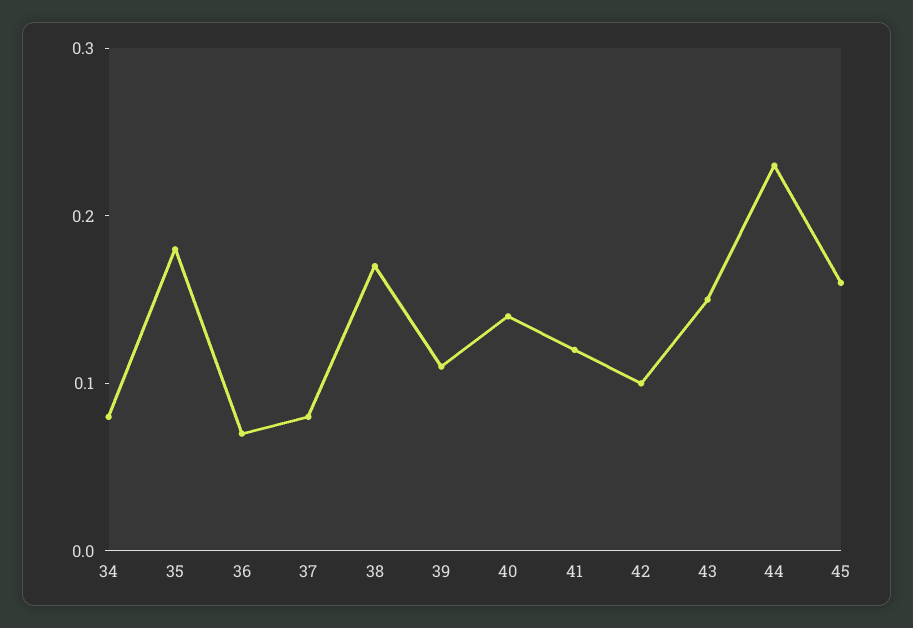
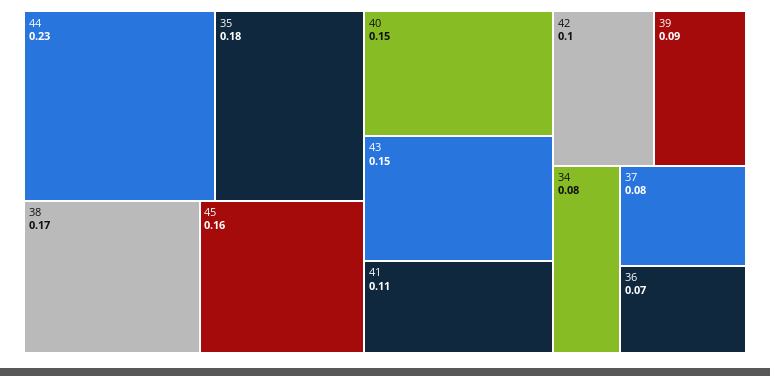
39: 0.11 -> 0.09
40: 0.14 -> 0.15
41: 0.12 -> 0.11

